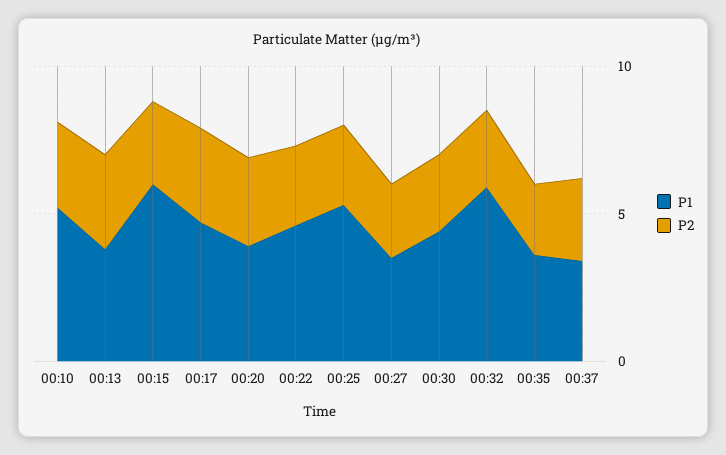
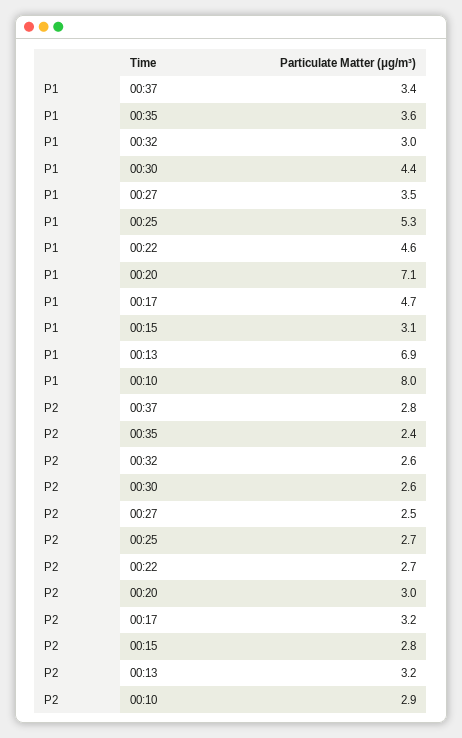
P1, 00:10: 5 -> 8
P1, 00:13: 4 -> 6.9
P1, 00:15: 6 -> 3.1
P1, 00:20: 4 -> 7.1
P1, 00:32: 6 -> 3

